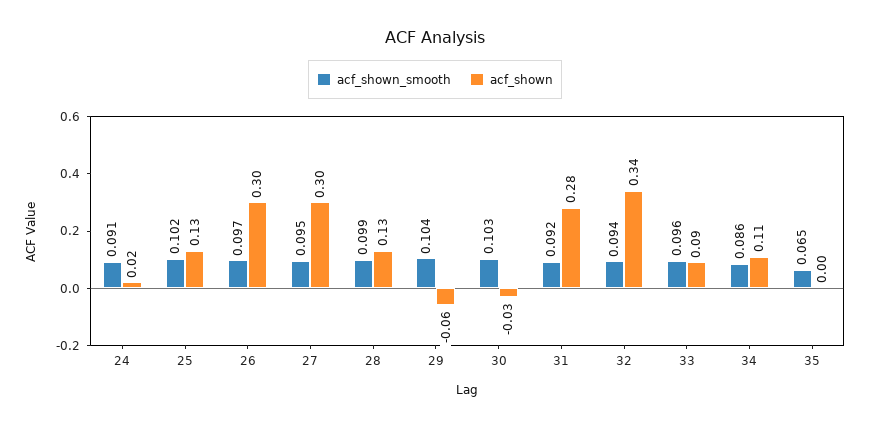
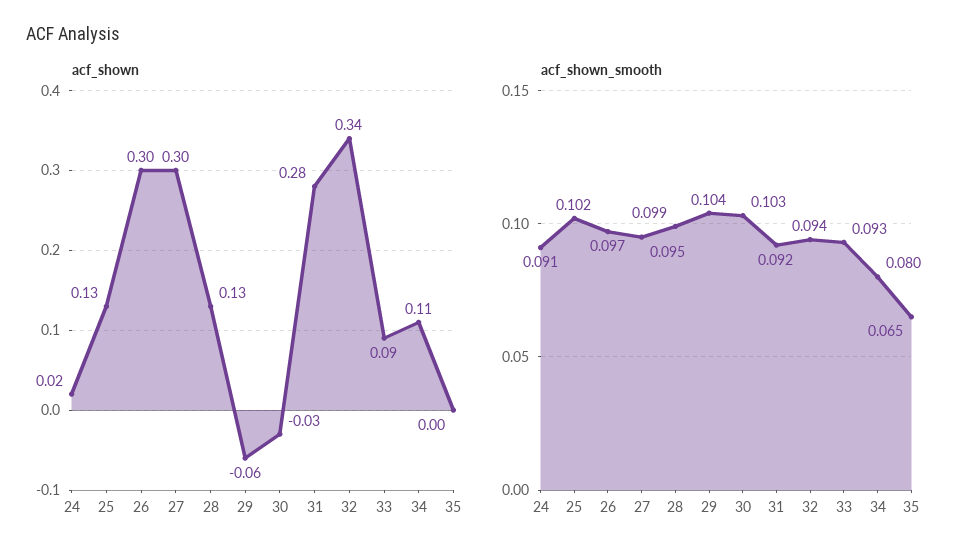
acf_shown_smooth, 33: 0.096 -> 0.093
acf_shown_smooth, 34: 0.086 -> 0.08

